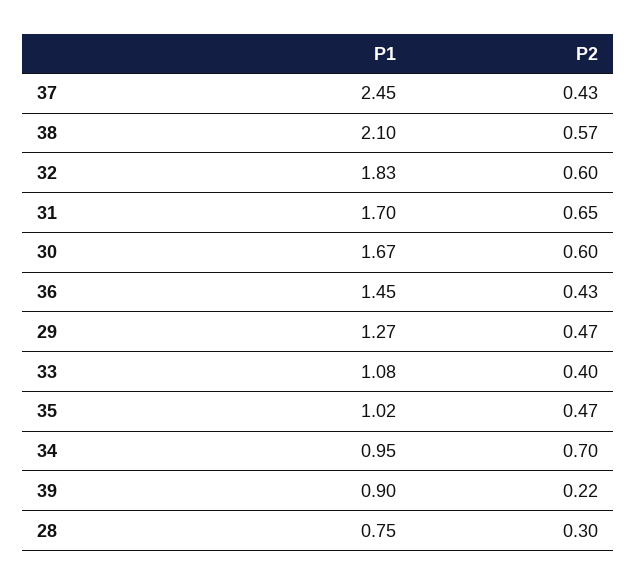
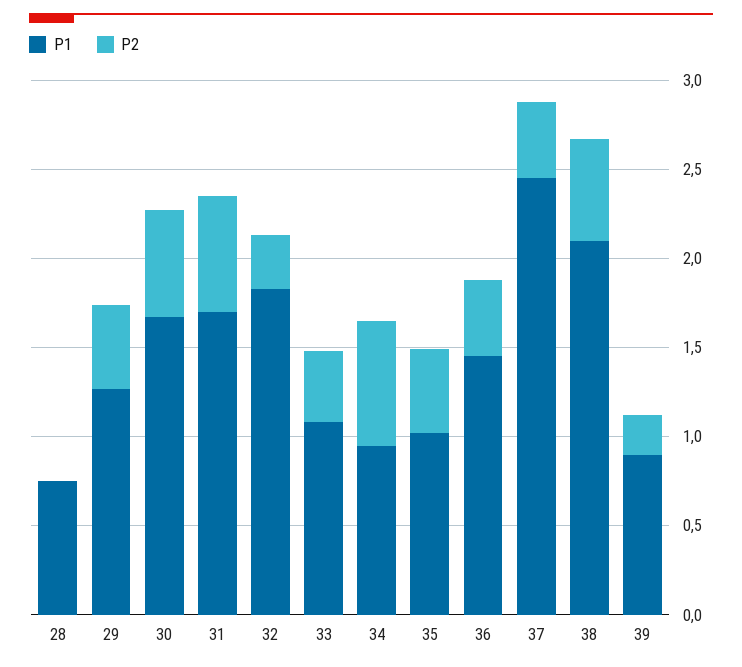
P2, 32: 0.6 -> 0.3
P2, 28: 0.3 -> 0

